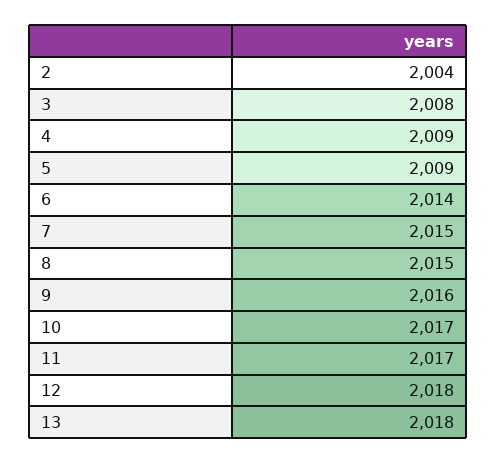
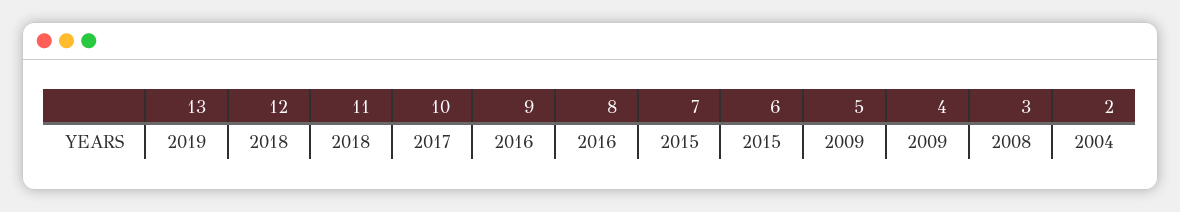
6: 2014 -> 2015
8: 2015 -> 2016
11: 2017 -> 2018
13: 2018 -> 2019

